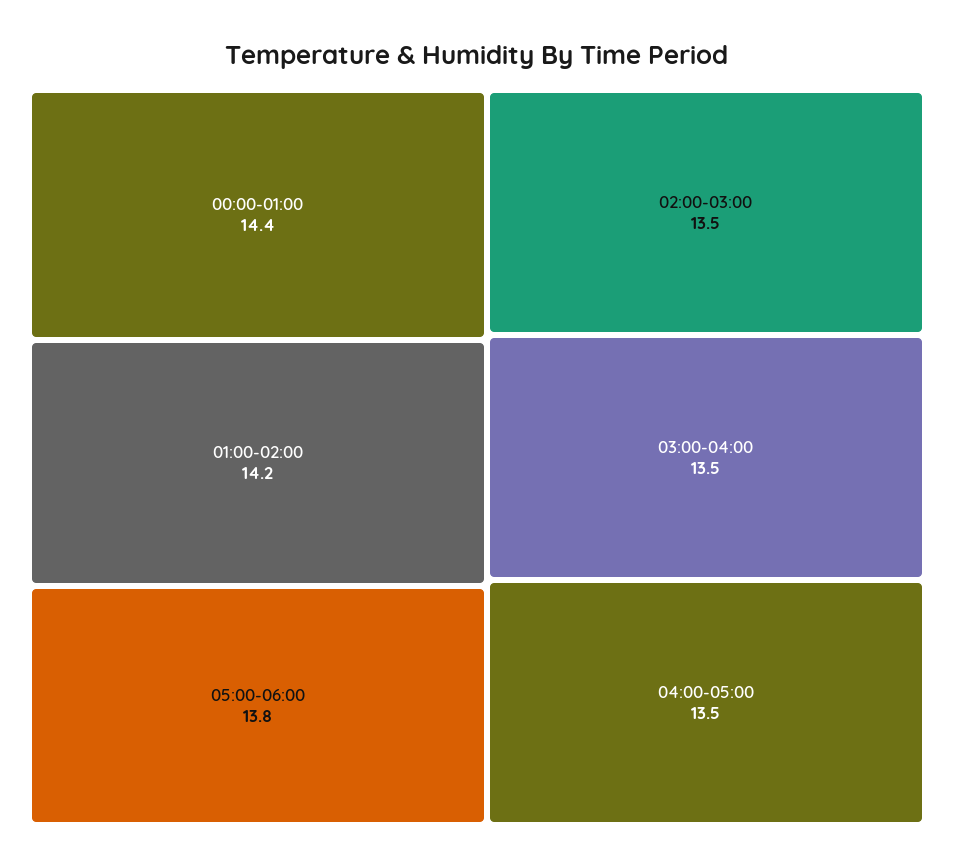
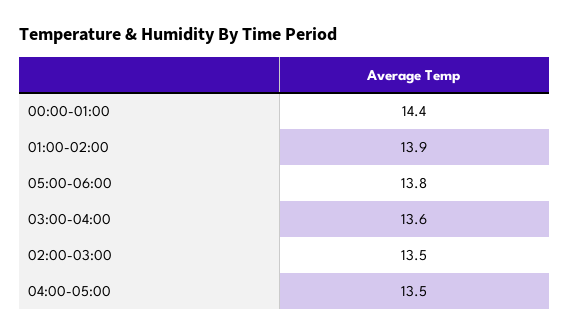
01:00-02:00: 14.2 -> 13.9
03:00-04:00: 13.5 -> 13.6

